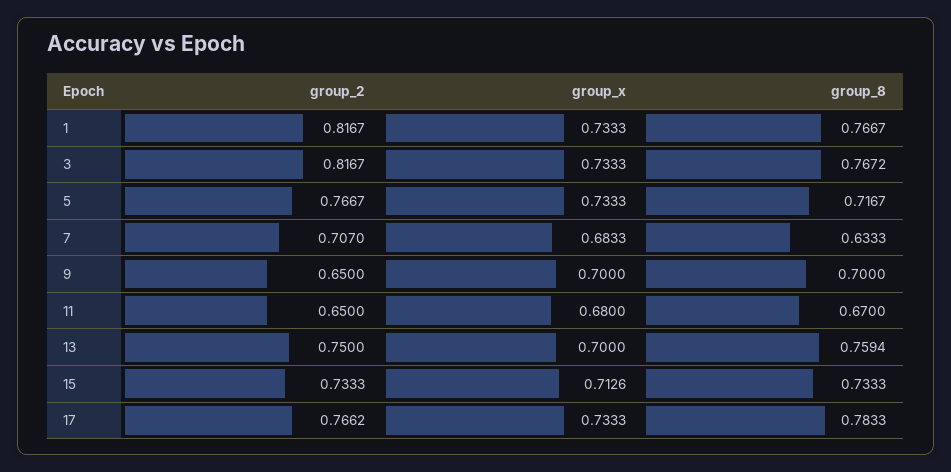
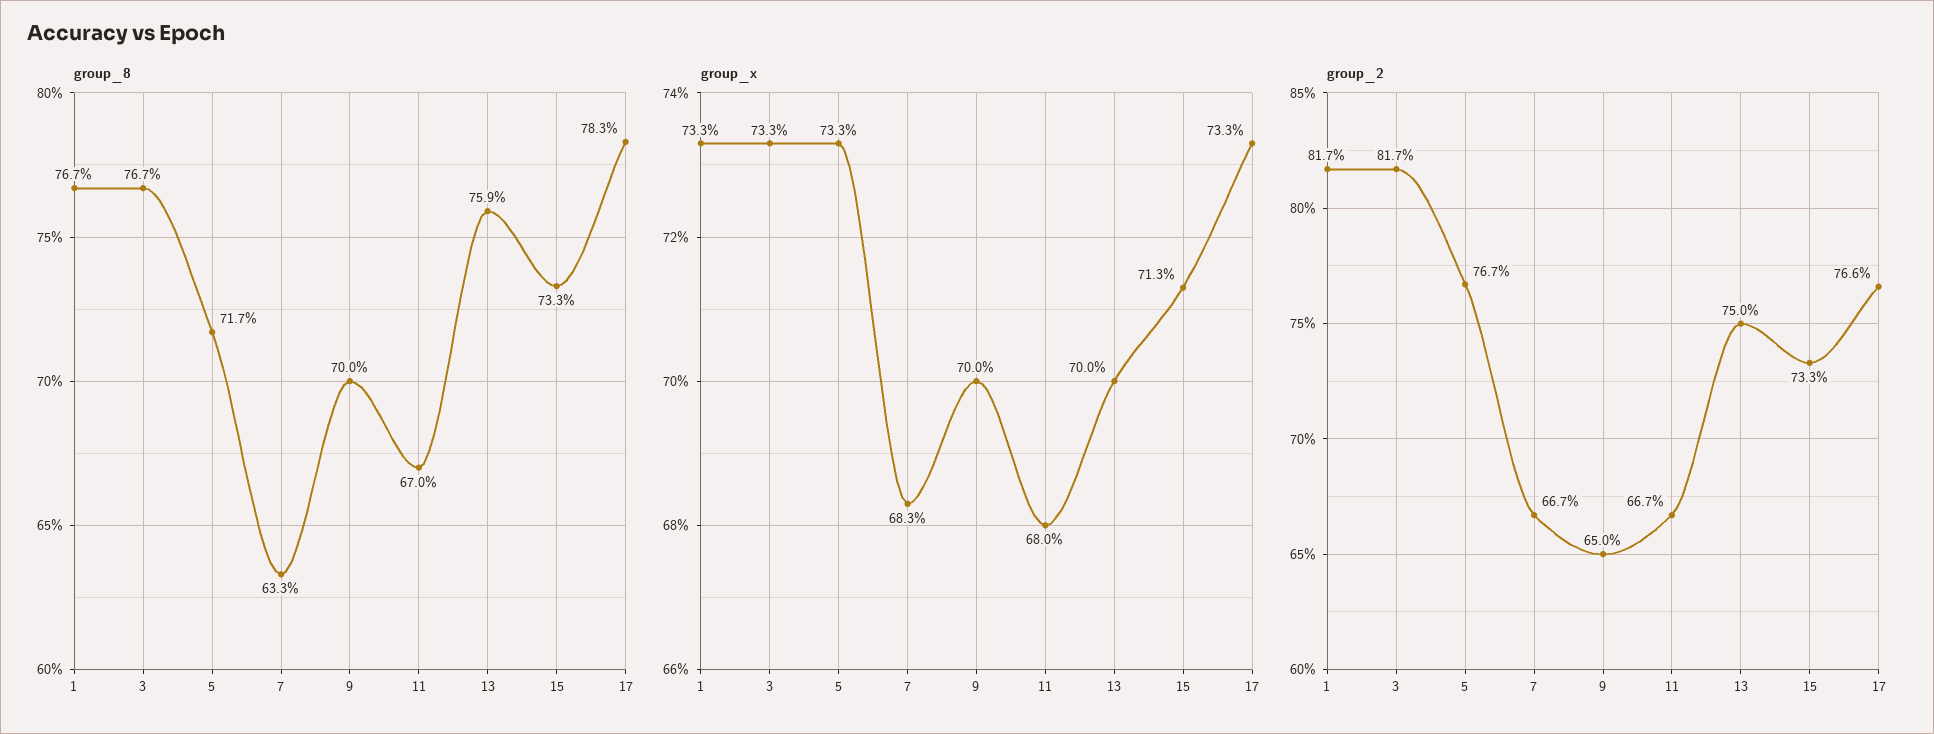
group_2, 7: 0.707 -> 0.667
group_2, 11: 0.65 -> 0.667

